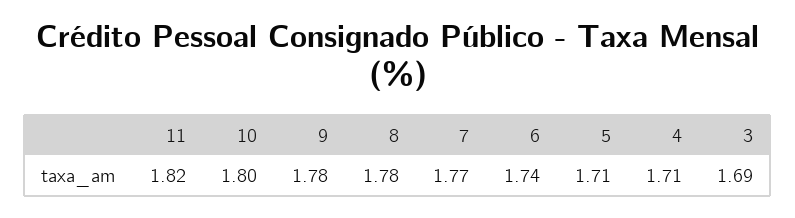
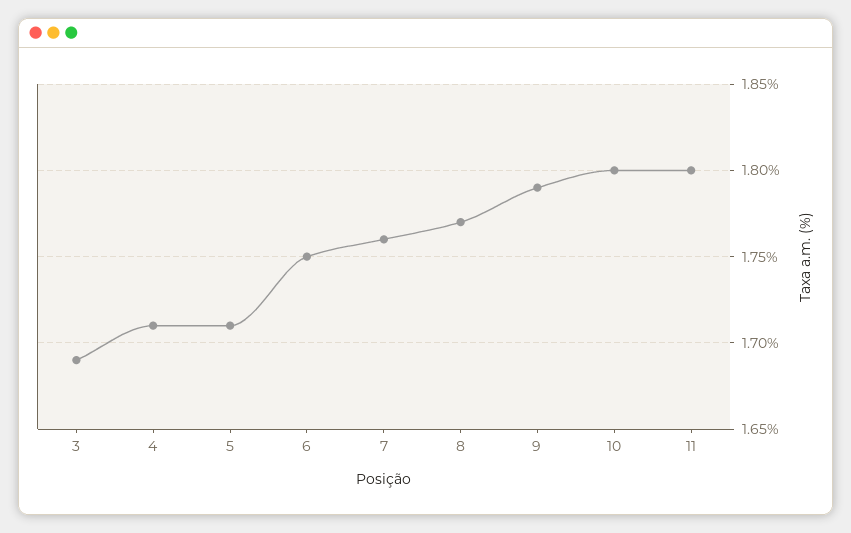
11: 1.82 -> 1.8
9: 1.78 -> 1.79
8: 1.78 -> 1.77
7: 1.77 -> 1.76
6: 1.74 -> 1.75

